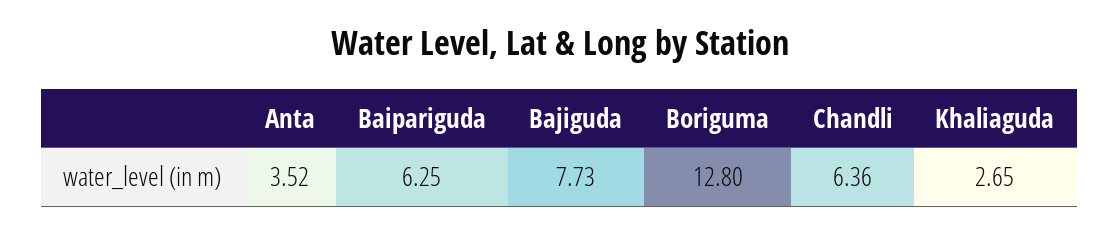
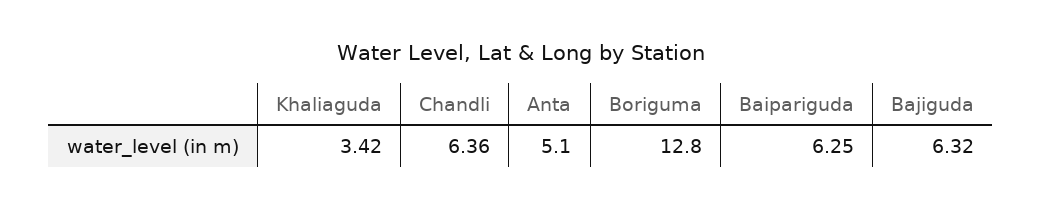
Anta: 3.52 -> 5.1
Bajiguda: 7.73 -> 6.32
Khaliaguda: 2.65 -> 3.42

